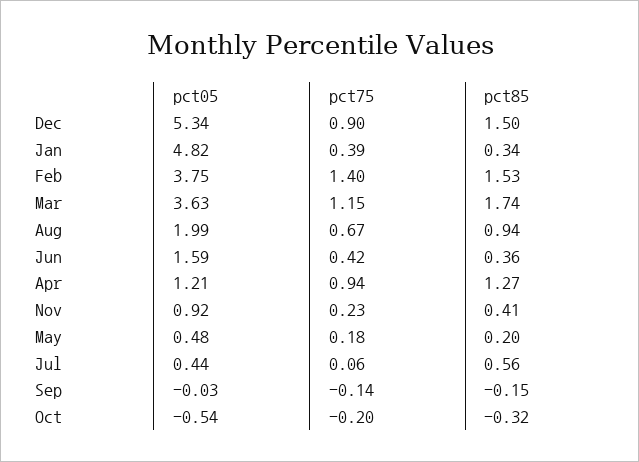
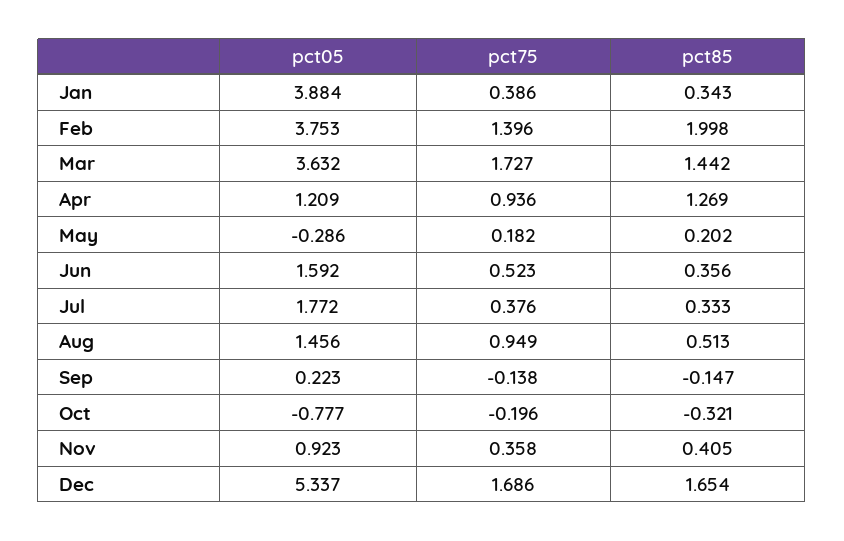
pct75, Dec: 0.9 -> 1.686
pct85, Dec: 1.5 -> 1.654
pct05, Jan: 4.82 -> 3.884
pct85, Feb: 1.53 -> 1.998
pct75, Mar: 1.15 -> 1.727
pct85, Mar: 1.74 -> 1.442
pct05, Aug: 1.99 -> 1.456
pct75, Aug: 0.67 -> 0.949
pct85, Aug: 0.94 -> 0.513
pct75, Jun: 0.42 -> 0.523
pct75, Nov: 0.23 -> 0.358
pct05, May: 0.48 -> -0.286
pct05, Jul: 0.44 -> 1.772
pct75, Jul: 0.06 -> 0.376
pct85, Jul: 0.56 -> 0.333
pct05, Sep: -0.03 -> 0.223
pct05, Oct: -0.54 -> -0.777

